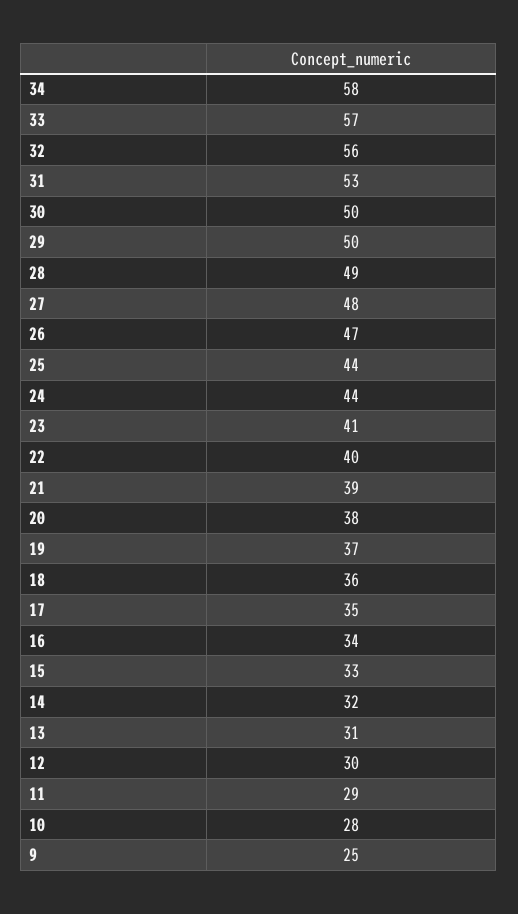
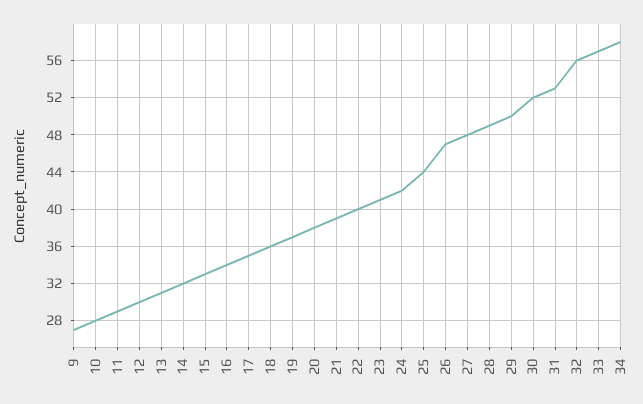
30: 50 -> 52
24: 44 -> 42
9: 25 -> 27

